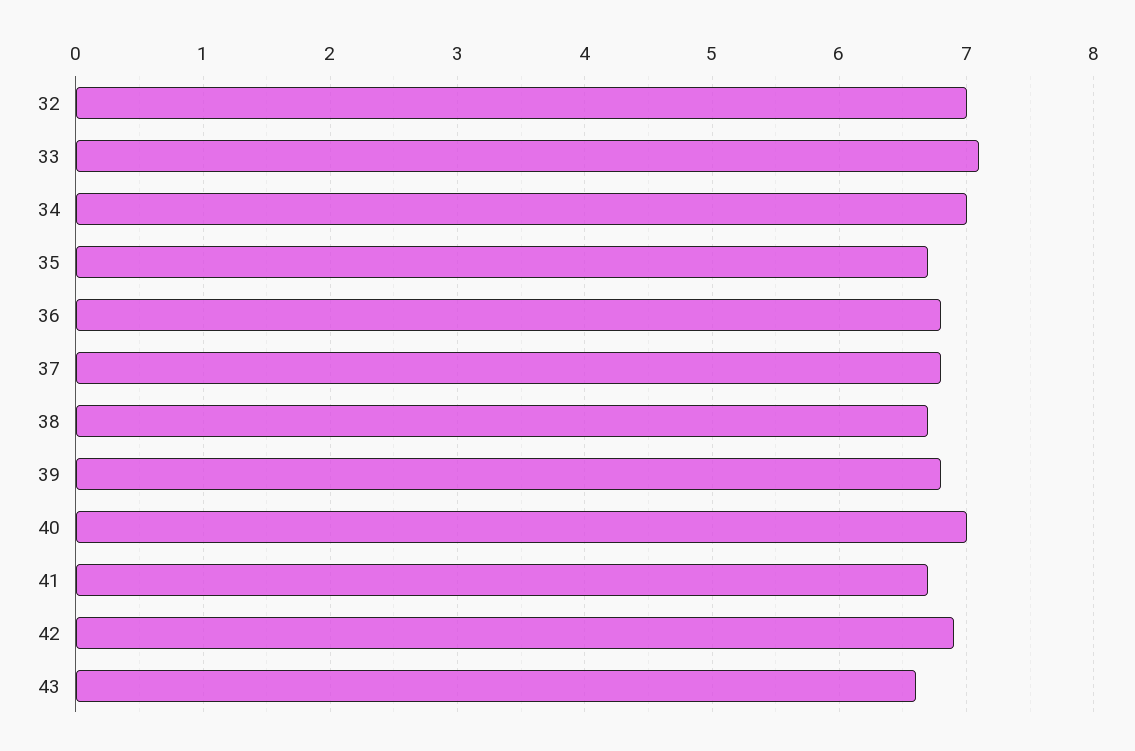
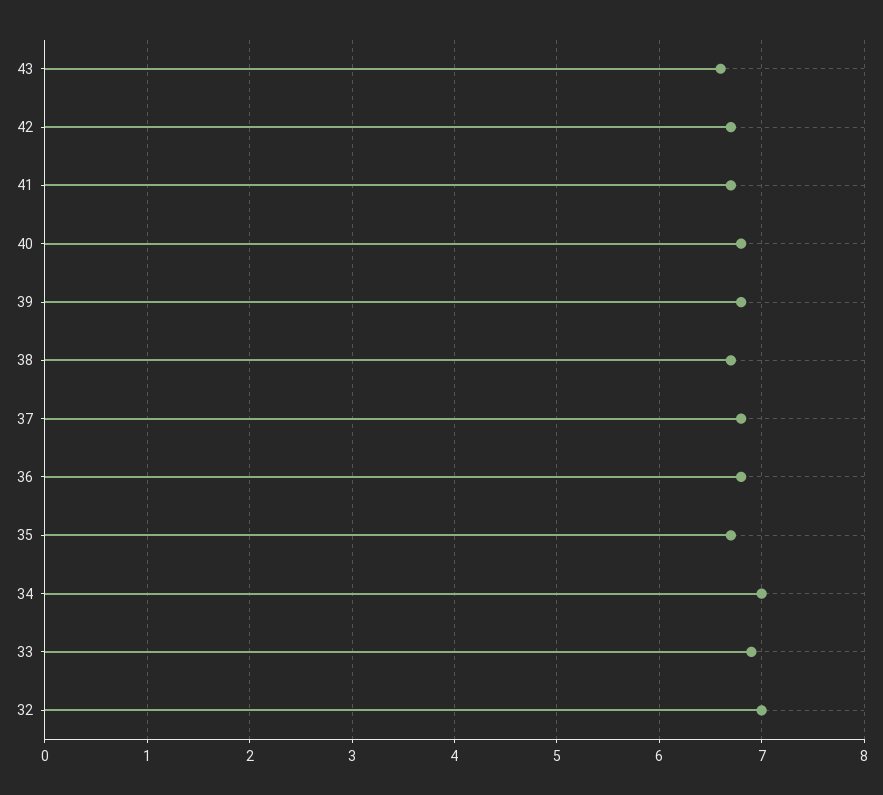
33: 7.1 -> 6.9
40: 7 -> 6.8
42: 6.9 -> 6.7

